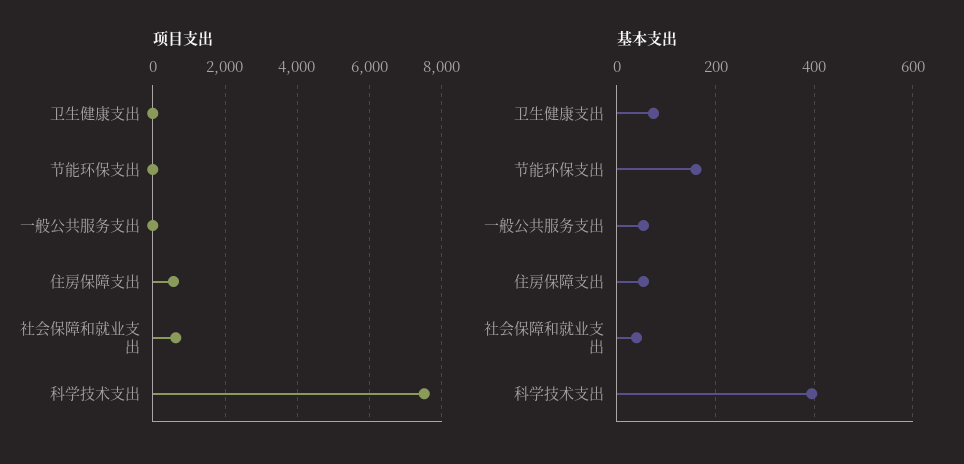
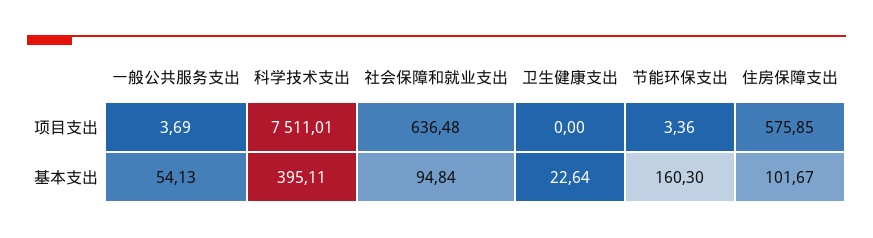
基本支出, 卫生健康支出: 80 -> 22.64
基本支出, 住房保障支出: 60 -> 101.67
基本支出, 社会保障和就业支出: 40 -> 94.84

